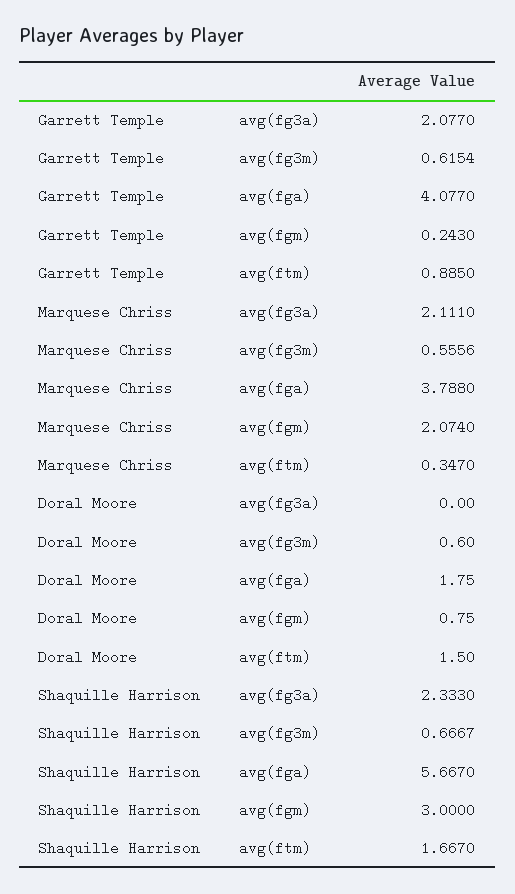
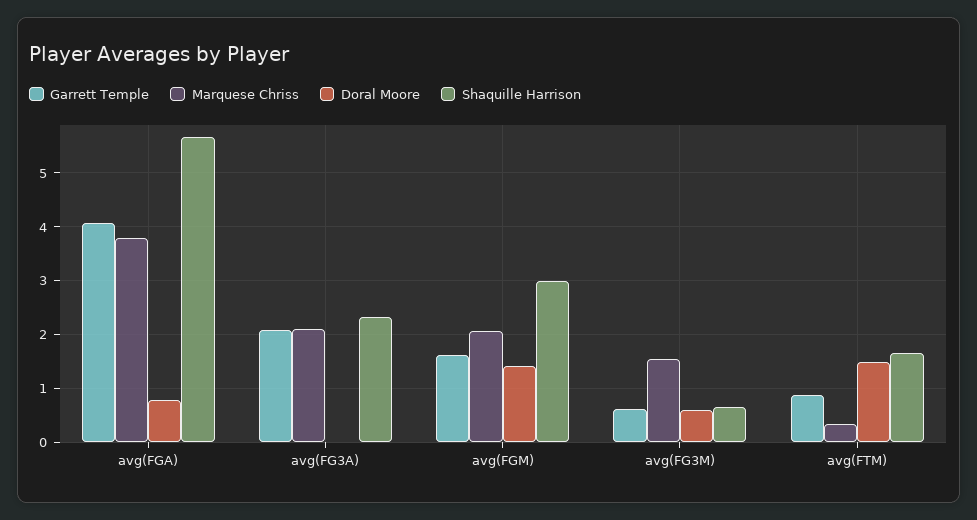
Garrett Temple, avg(fgm): 0.243 -> 1.6
Marquese Chriss, avg(fg3m): 0.5556 -> 1.6
Doral Moore, avg(fga): 1.75 -> 0.8
Doral Moore, avg(fgm): 0.75 -> 1.4

